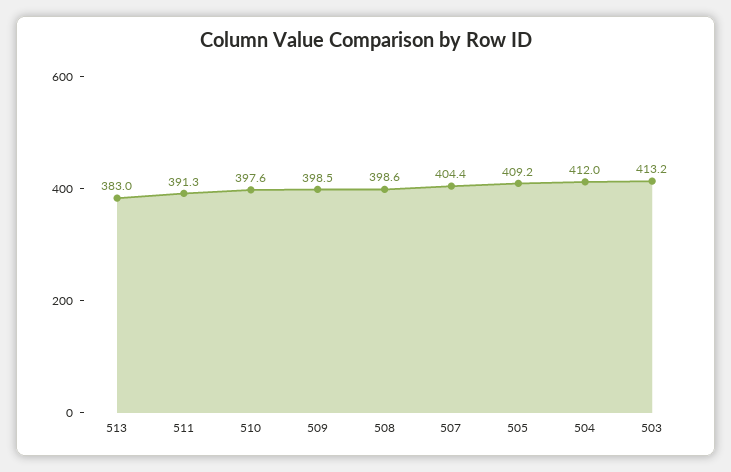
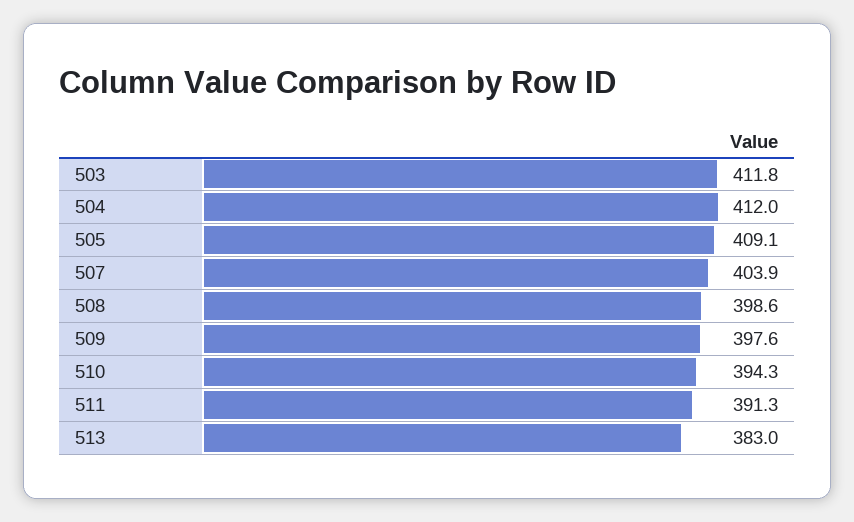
510: 397.6 -> 394.3
509: 398.5 -> 397.6
507: 404.4 -> 403.9
505: 409.2 -> 409.1
503: 413.2 -> 411.8

